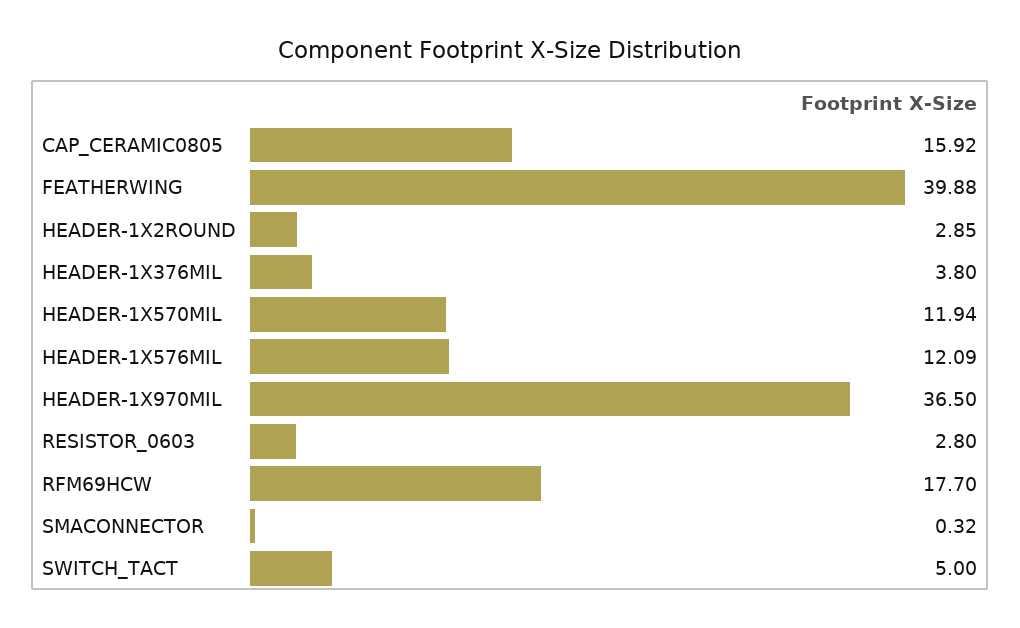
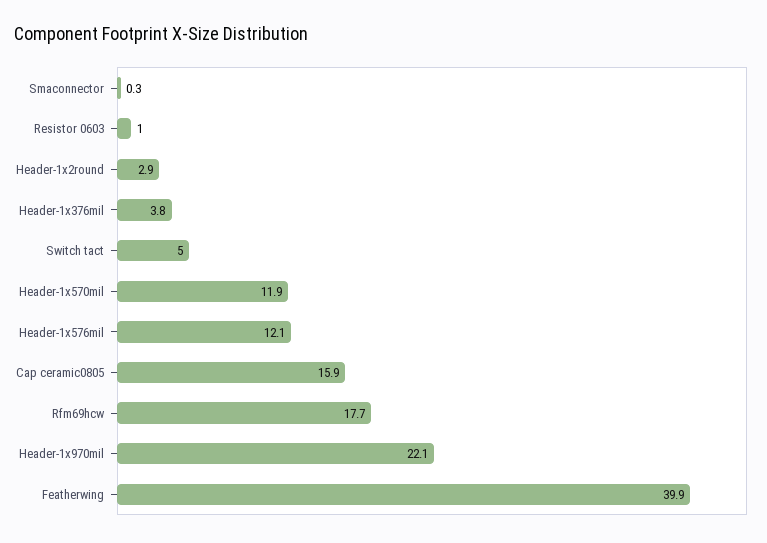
HEADER-1X970MIL: 36.5 -> 22.1
RESISTOR_0603: 2.8 -> 1

